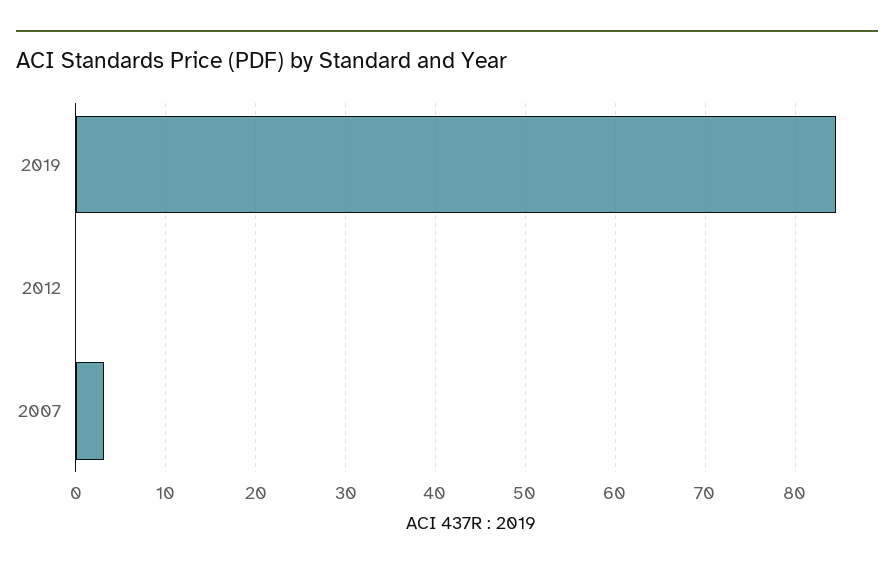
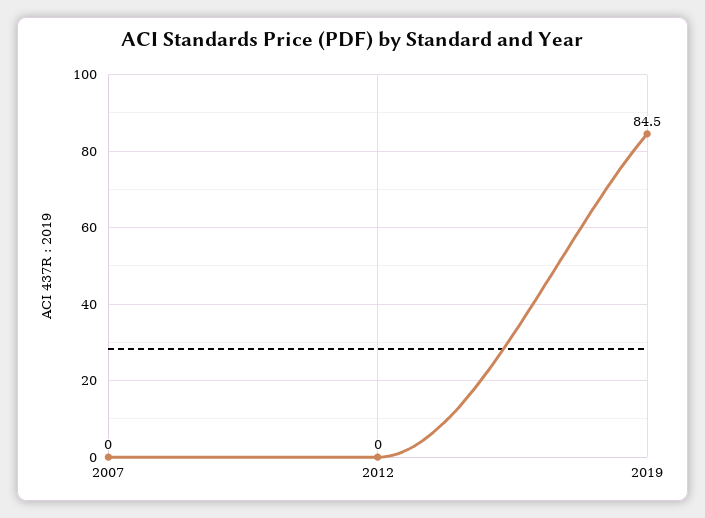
2007: 3 -> 0

